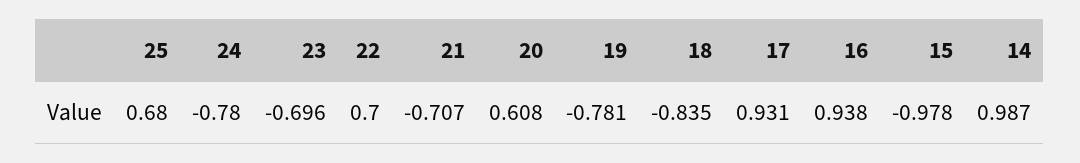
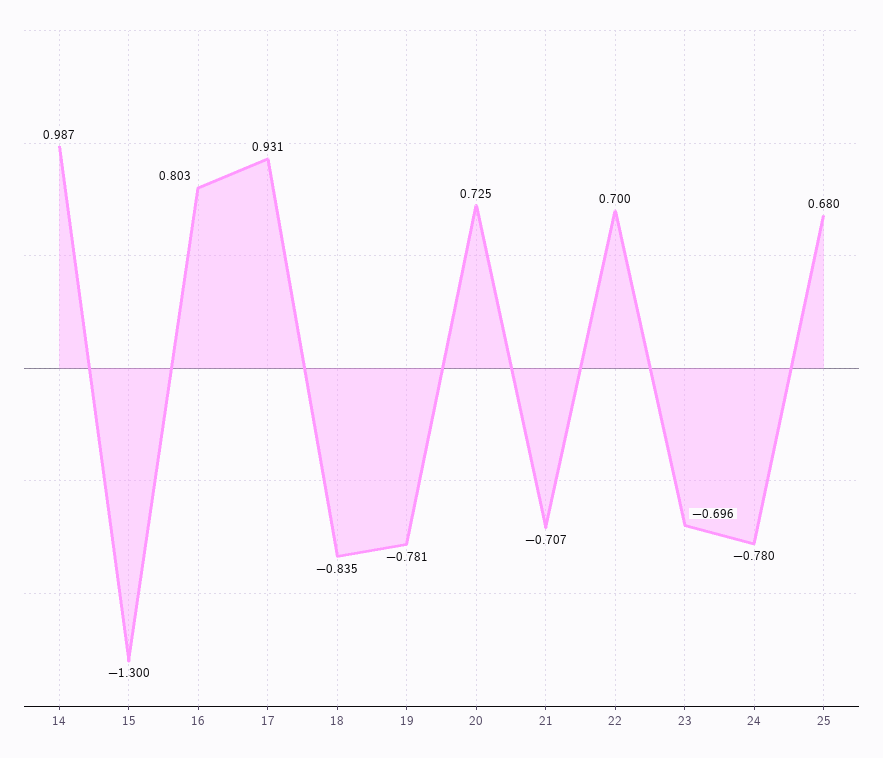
20: 0.608 -> 0.725
16: 0.938 -> 0.803
15: -0.978 -> -1.3

